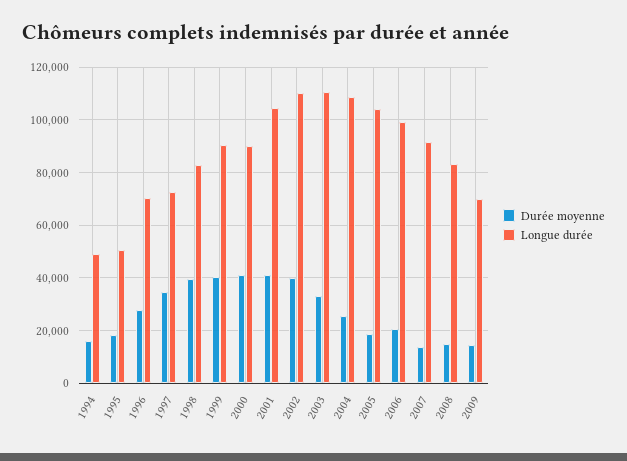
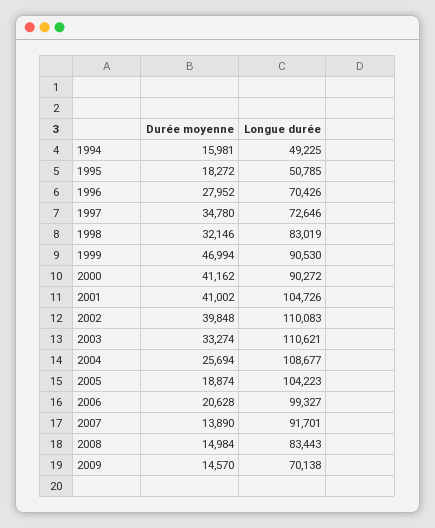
Durée moyenne, 1998: 40000 -> 32146
Durée moyenne, 1999: 40000 -> 46994

